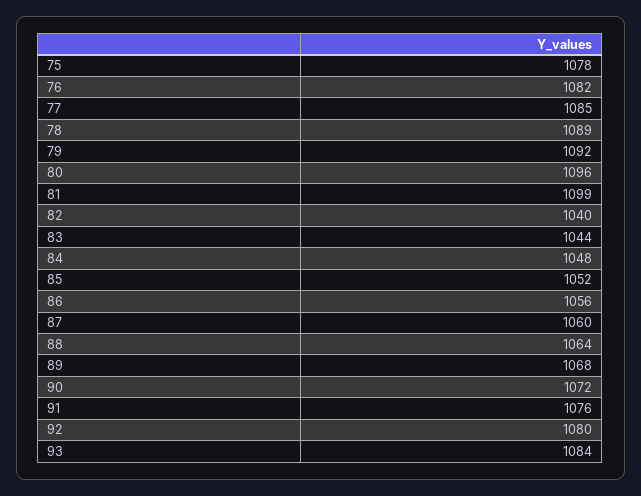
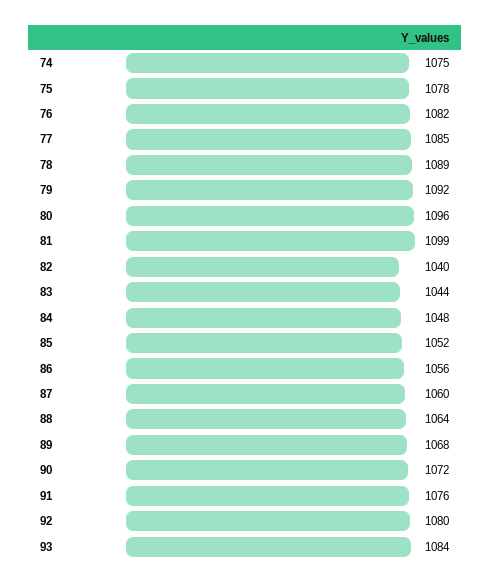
74: none -> 1075

